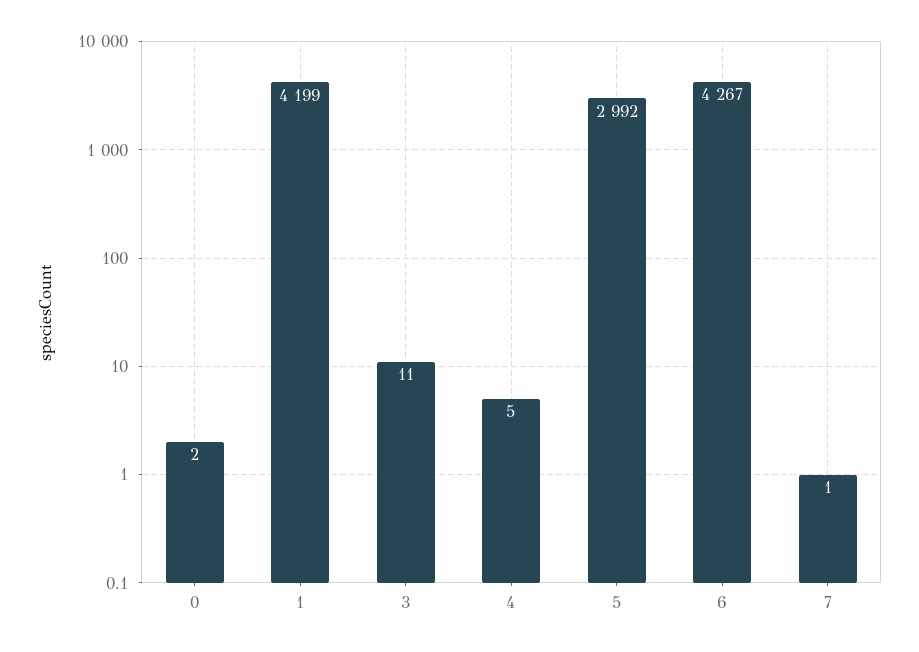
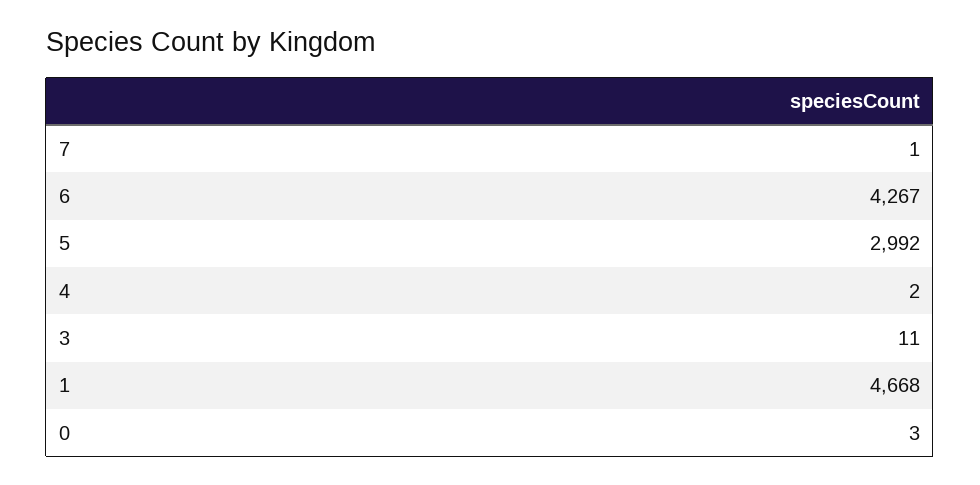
0: 2 -> 3
1: 4199 -> 4668
4: 5 -> 2

